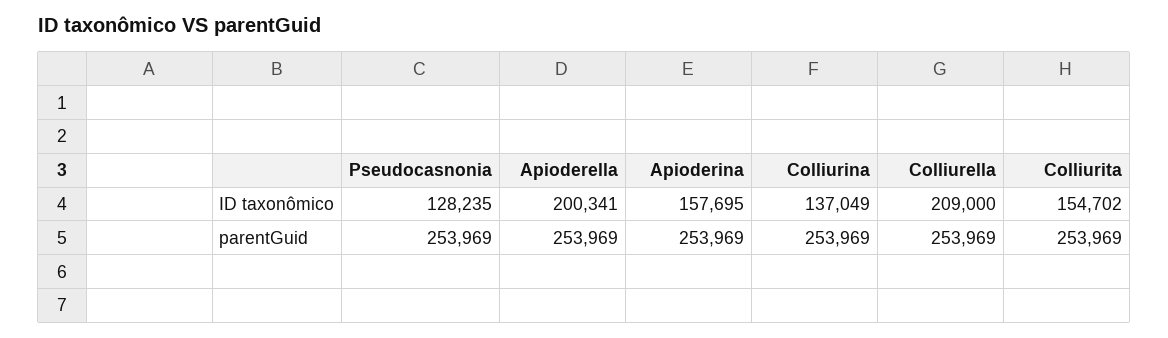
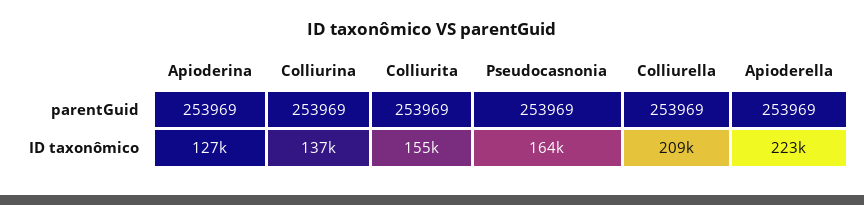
Pseudocasnonia, ID taxonômico: 128235 -> 164000
Apioderella, ID taxonômico: 200341 -> 223000
Apioderina, ID taxonômico: 157695 -> 127000

